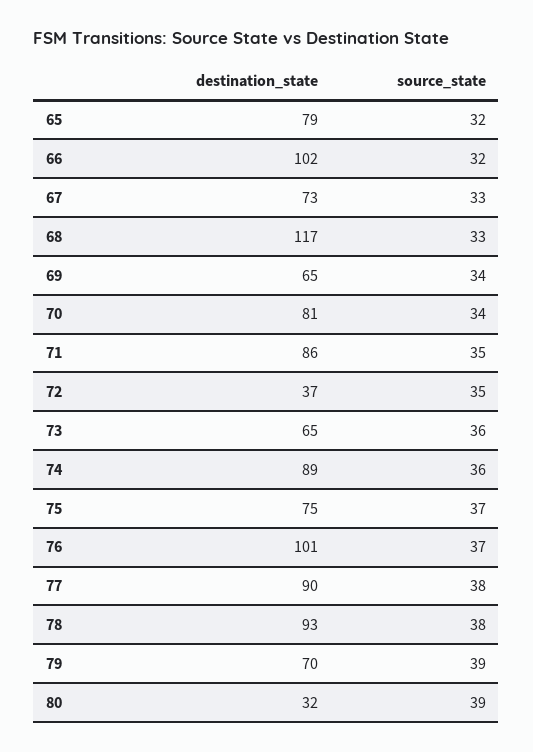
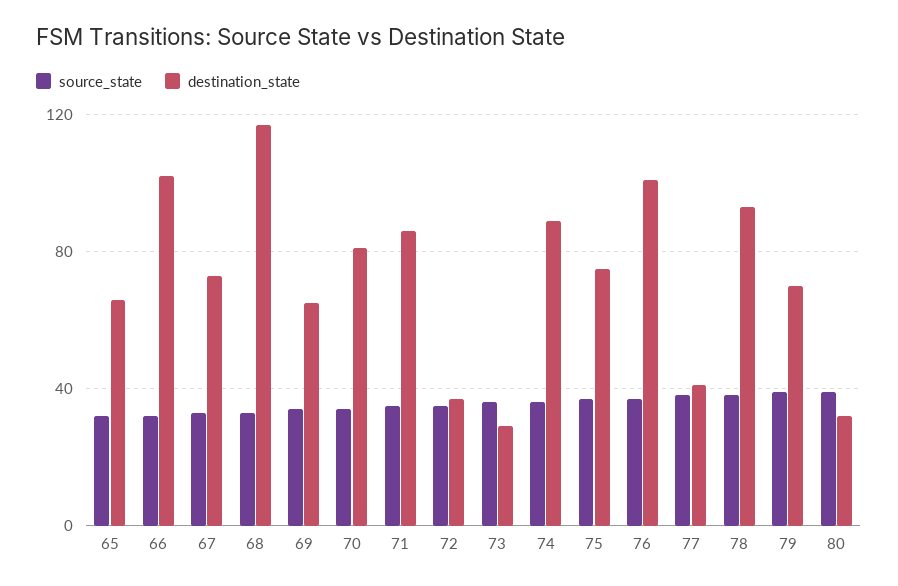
destination_state, 65: 79 -> 65
destination_state, 73: 65 -> 30
destination_state, 77: 90 -> 40

